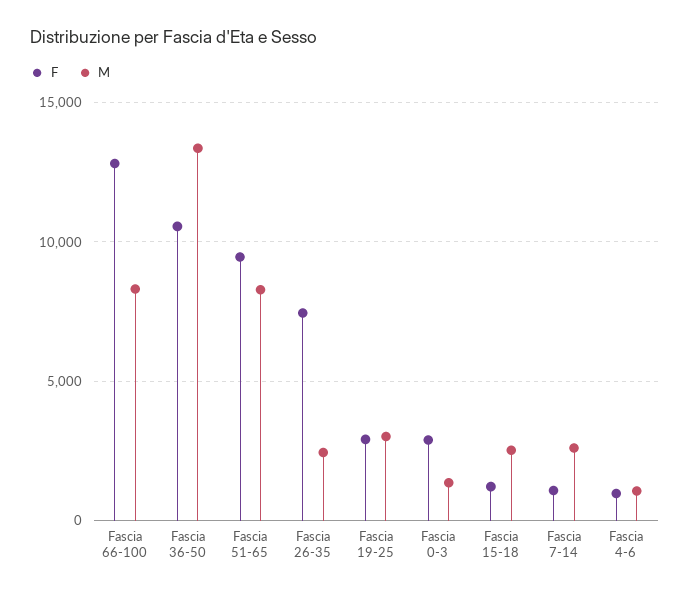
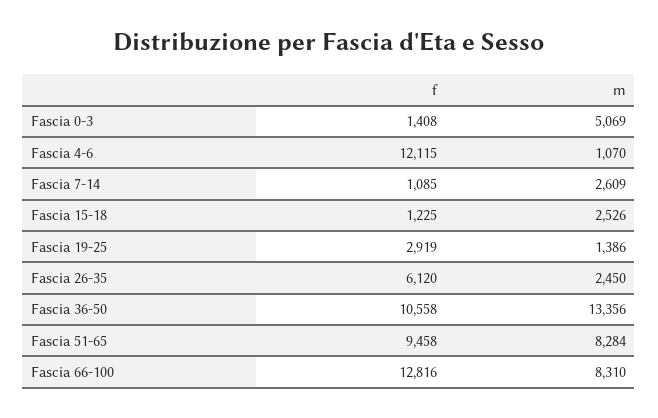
F, Fascia 26-35: 7500 -> 6120
M, Fascia 19-25: 3000 -> 1386
F, Fascia 0-3: 3000 -> 1408
M, Fascia 0-3: 1500 -> 5069
F, Fascia 4-6: 1000 -> 12115

